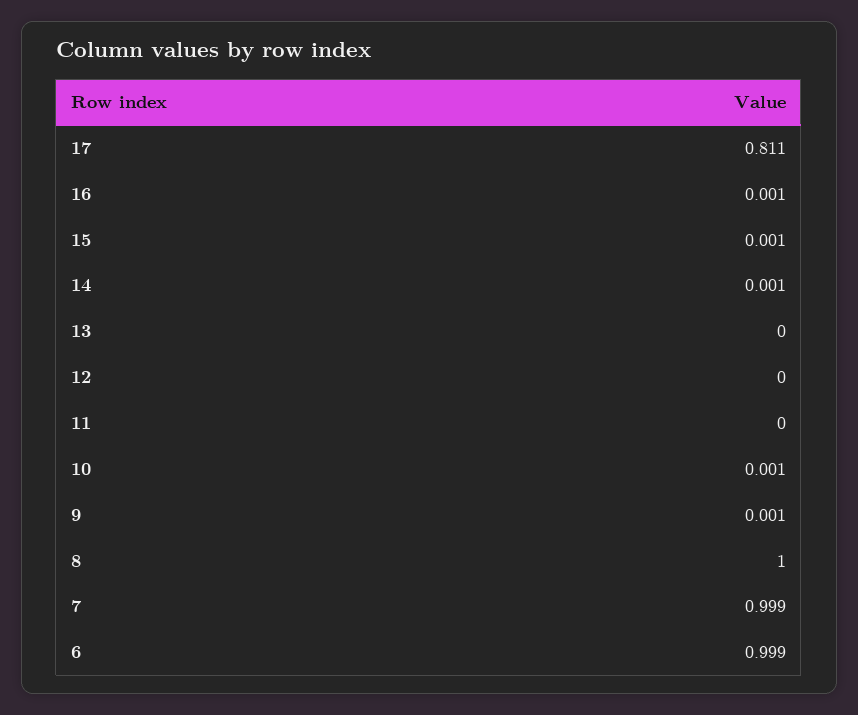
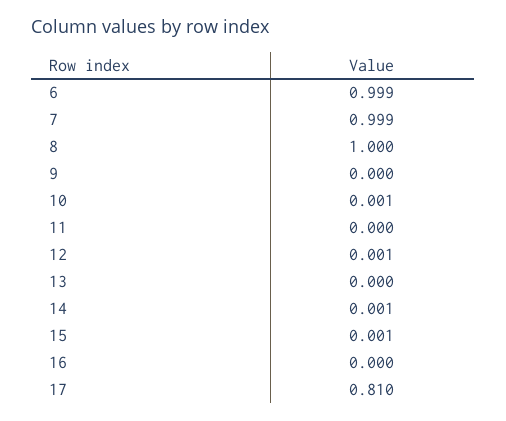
17: 0.811 -> 0.81
16: 0.001 -> 0
12: 0 -> 0.001
9: 0.001 -> 0

